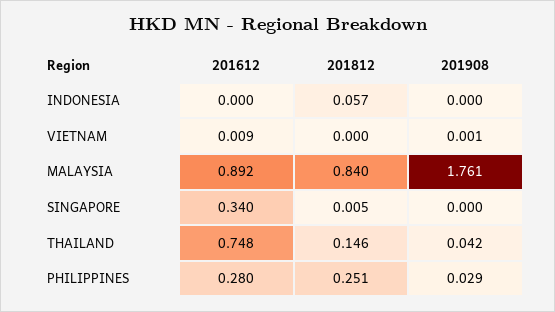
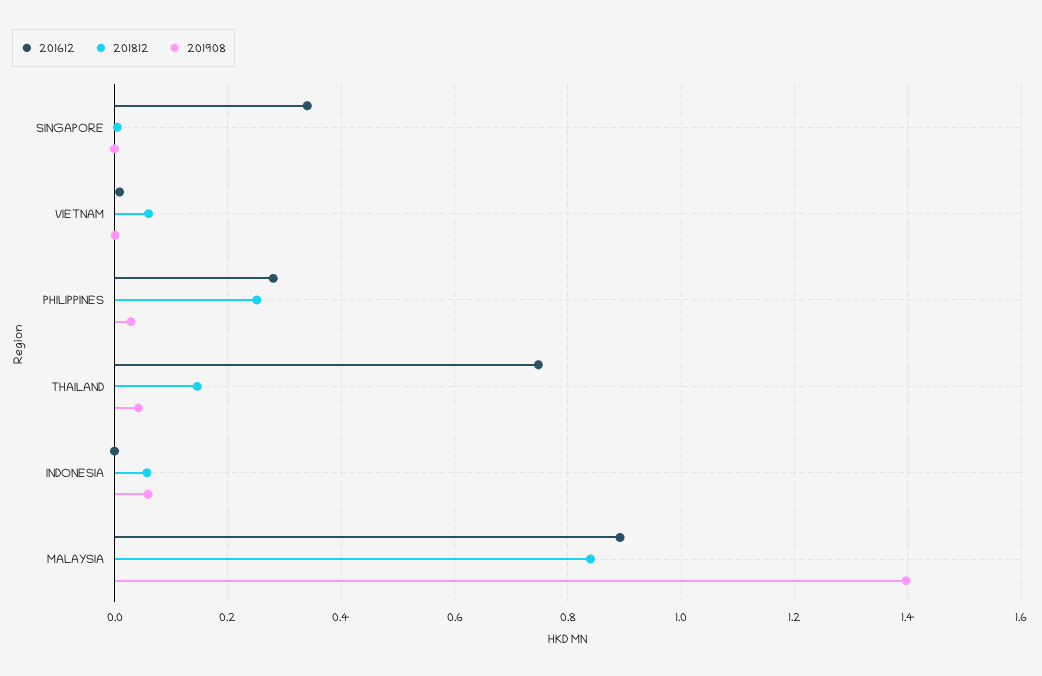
201908, INDONESIA: 0 -> 0.06
201812, VIETNAM: 0 -> 0.06
201908, MALAYSIA: 1.761 -> 1.4

